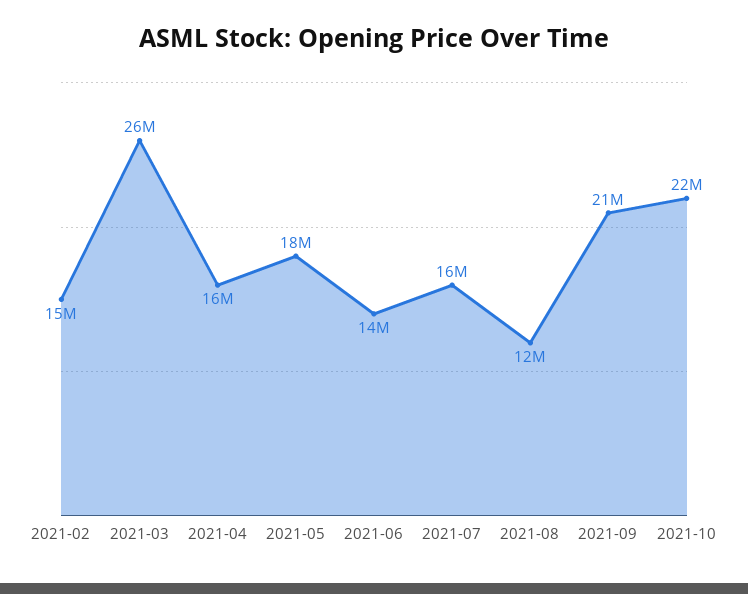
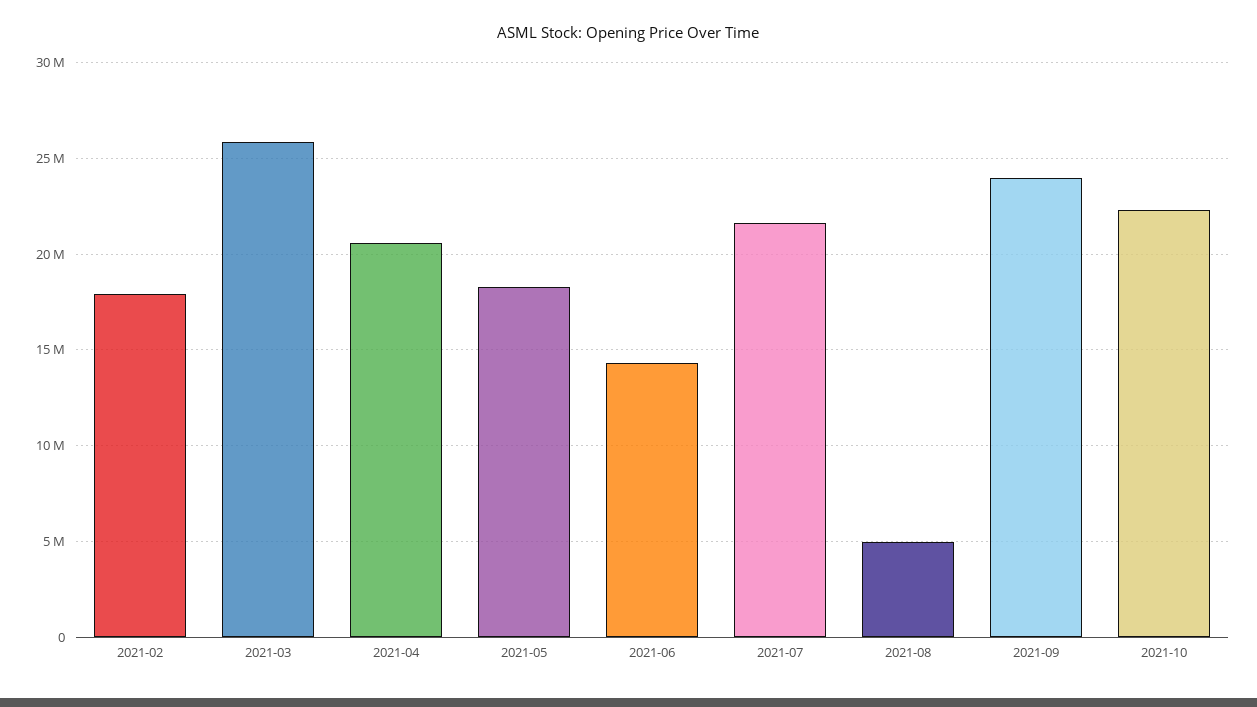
2021-02: 15000000 -> 18000000
2021-04: 16000000 -> 20500000
2021-07: 16000000 -> 21500000
2021-08: 12000000 -> 5000000
2021-09: 21000000 -> 24000000

